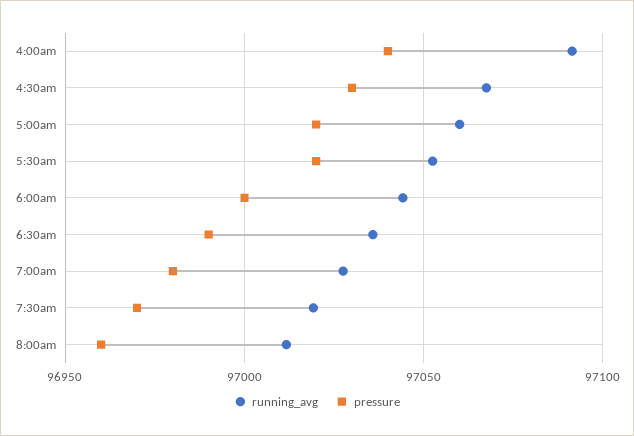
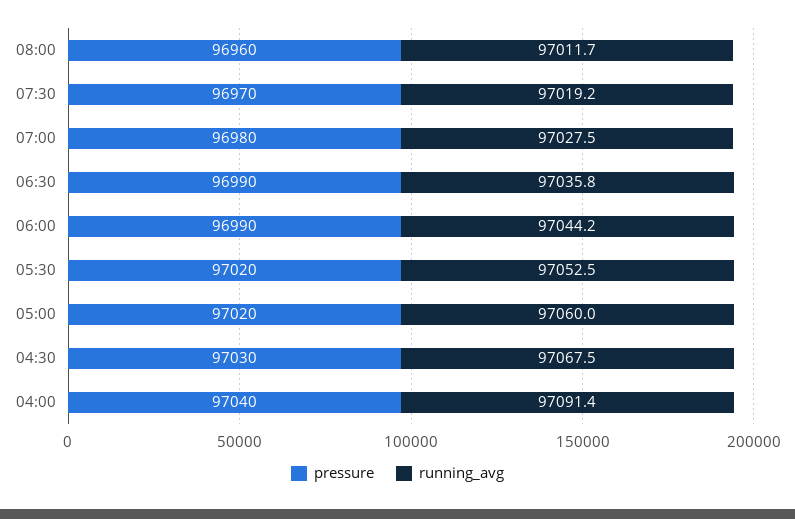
pressure, 6:00am: 97000 -> 96990

